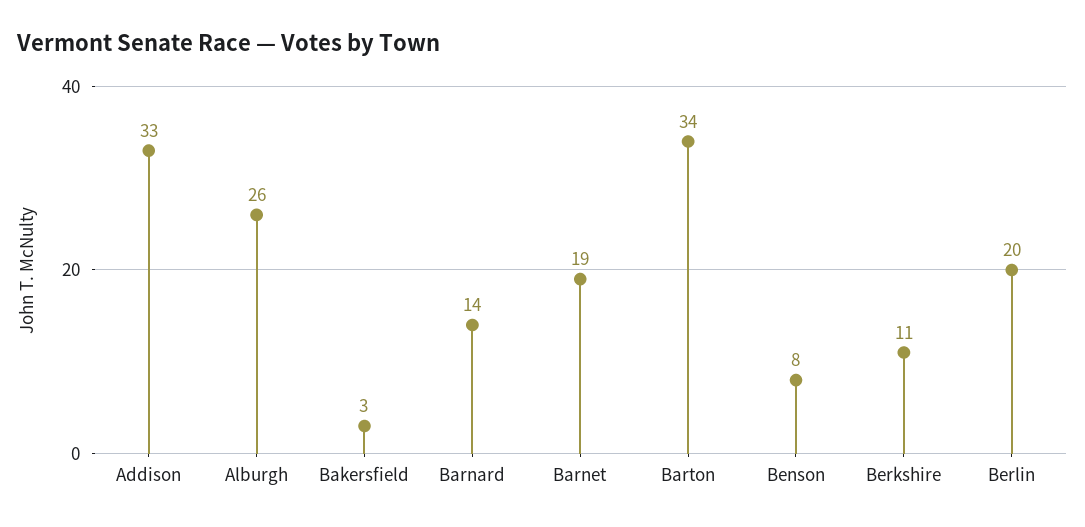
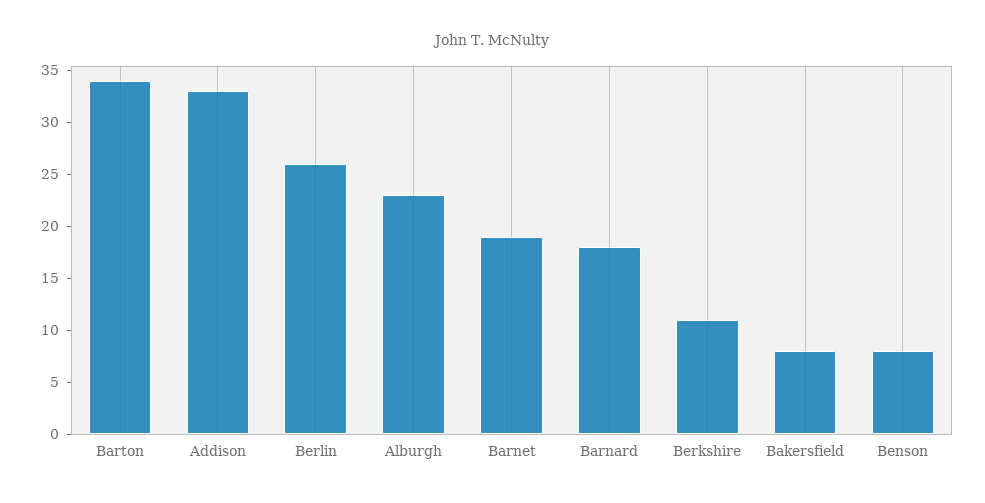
Alburgh: 26 -> 23
Bakersfield: 3 -> 8
Barnard: 14 -> 18
Berlin: 20 -> 26

